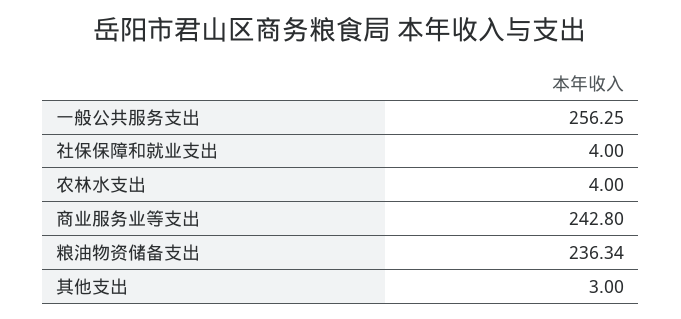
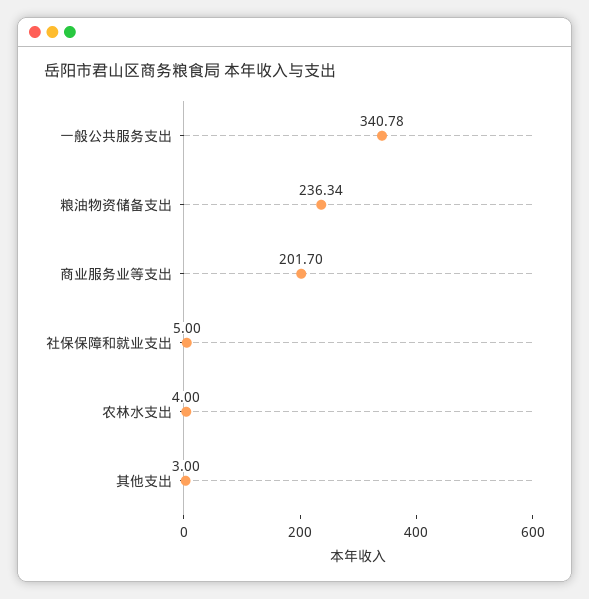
一般公共服务支出: 256.25 -> 340.78
社保保障和就业支出: 4 -> 5
商业服务业等支出: 242.8 -> 201.7

